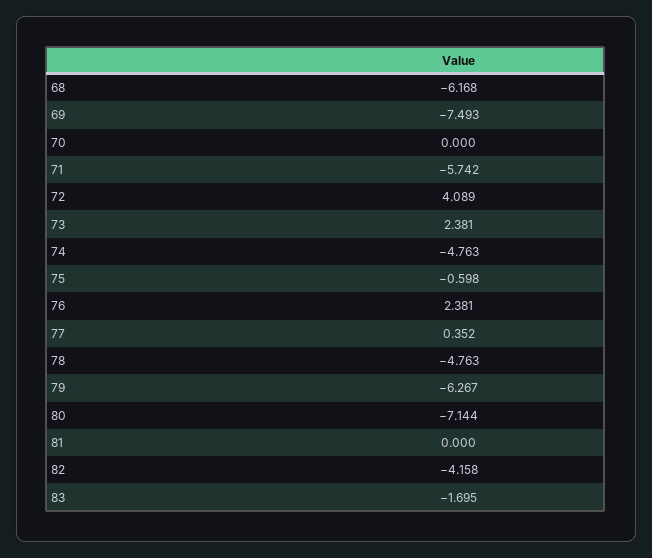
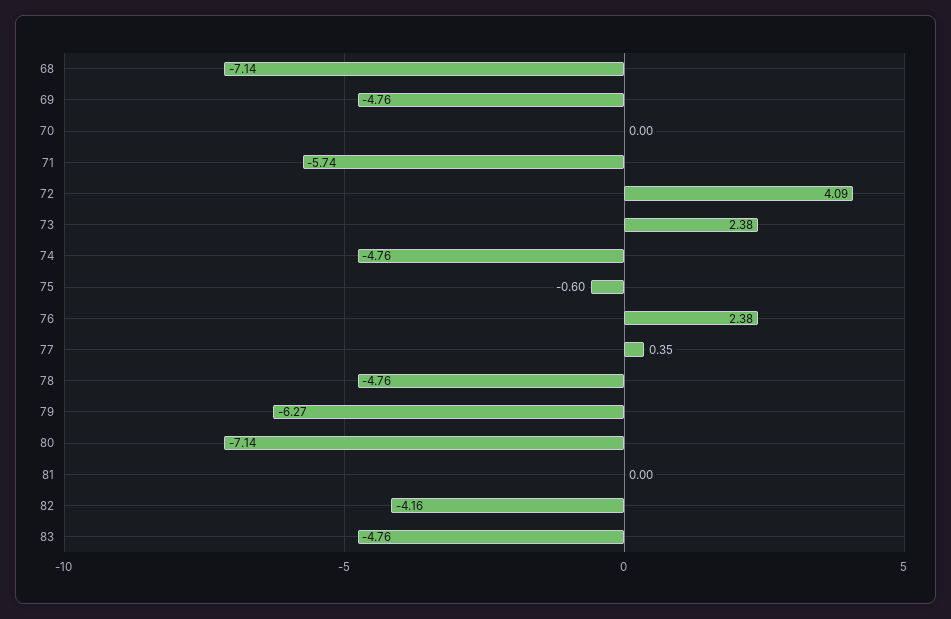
68: -6.168 -> -7.14
69: -7.493 -> -4.76
83: -1.695 -> -4.76

